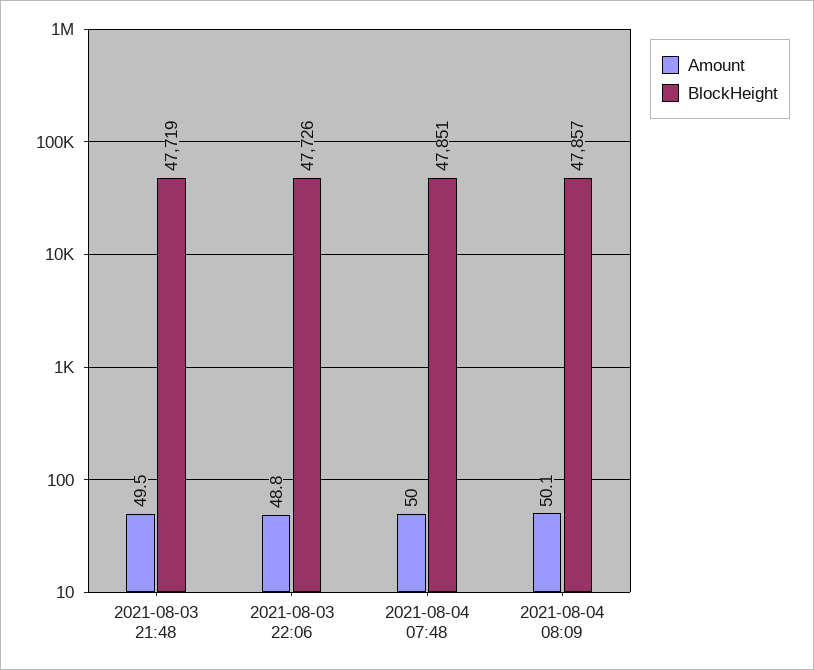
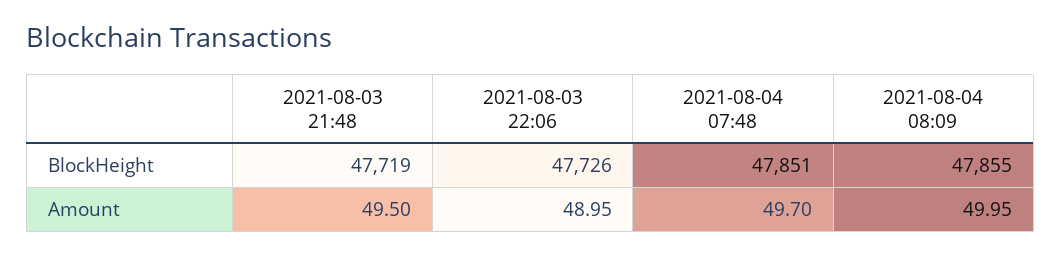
Amount, 2021-08-03 22:06: 48.8 -> 48.95
Amount, 2021-08-04 07:48: 50 -> 49.7
Amount, 2021-08-04 08:09: 50.1 -> 49.95
BlockHeight, 2021-08-04 08:09: 47857 -> 47855

